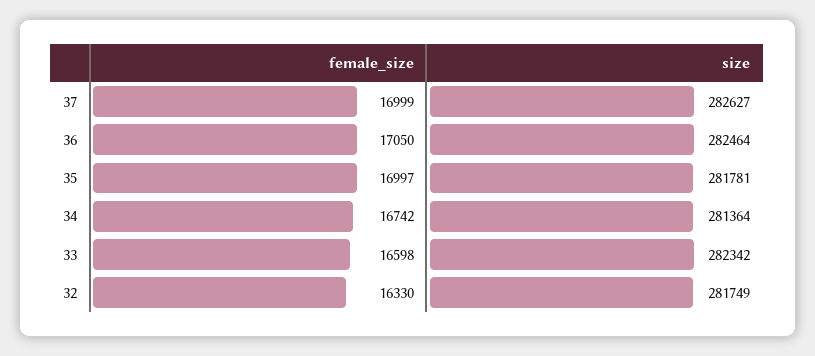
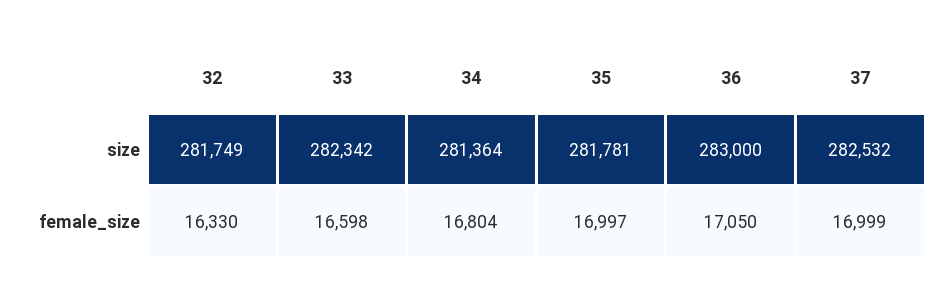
size, 37: 282627 -> 282532
size, 36: 282464 -> 283000
female_size, 34: 16742 -> 16804

